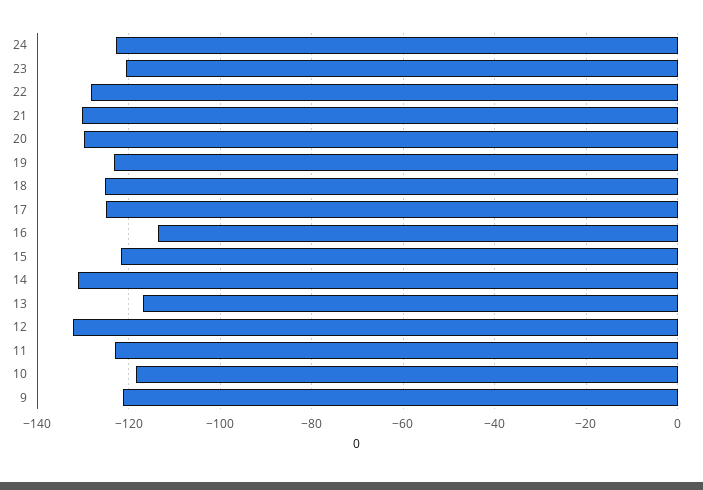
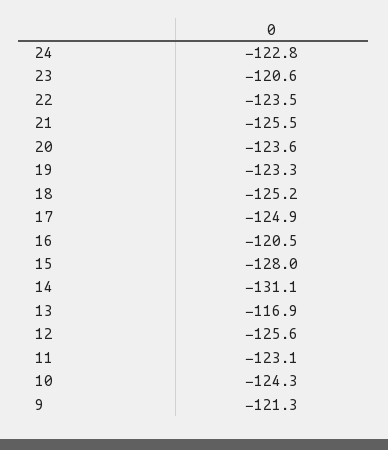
22: -128 -> -123.5
21: -130 -> -125.5
20: -130 -> -123.6
16: -114 -> -120.5
15: -122 -> -128
12: -132 -> -125.6
10: -118 -> -124.3

